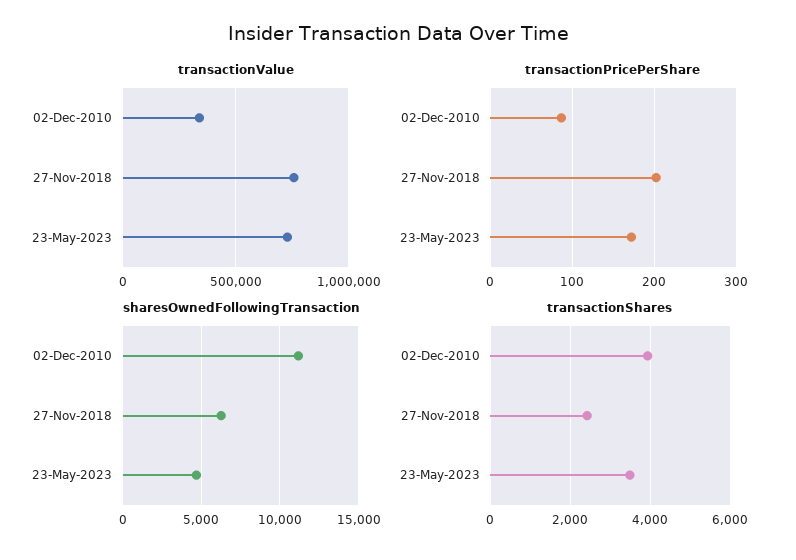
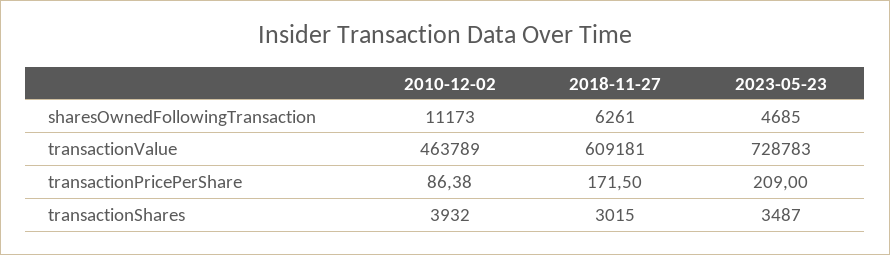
transactionValue, 02-Dec-2010: 350000 -> 463789
transactionValue, 27-Nov-2018: 750000 -> 609181
transactionPricePerShare, 27-Nov-2018: 200 -> 171.5
transactionPricePerShare, 23-May-2023: 170 -> 209
transactionShares, 27-Nov-2018: 2400 -> 3015

